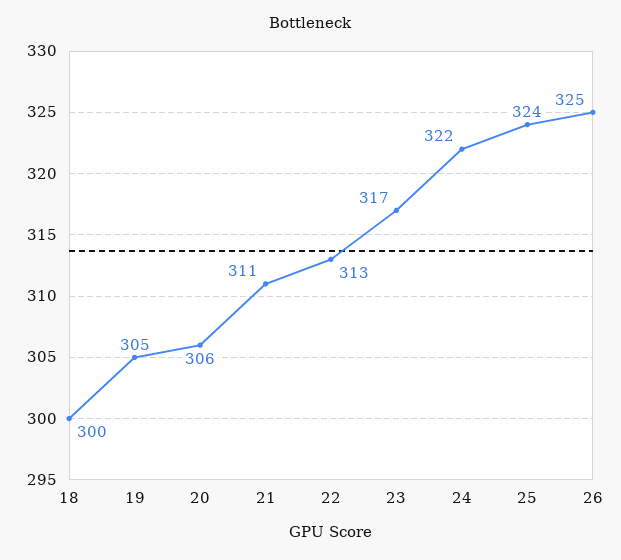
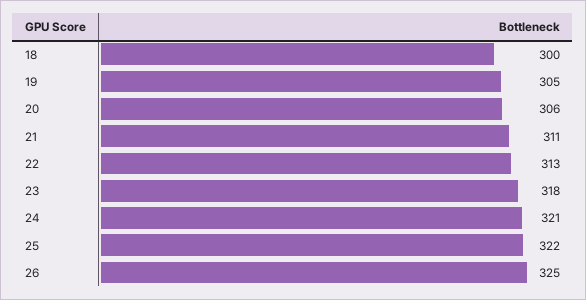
23: 317 -> 318
24: 322 -> 321
25: 324 -> 322

